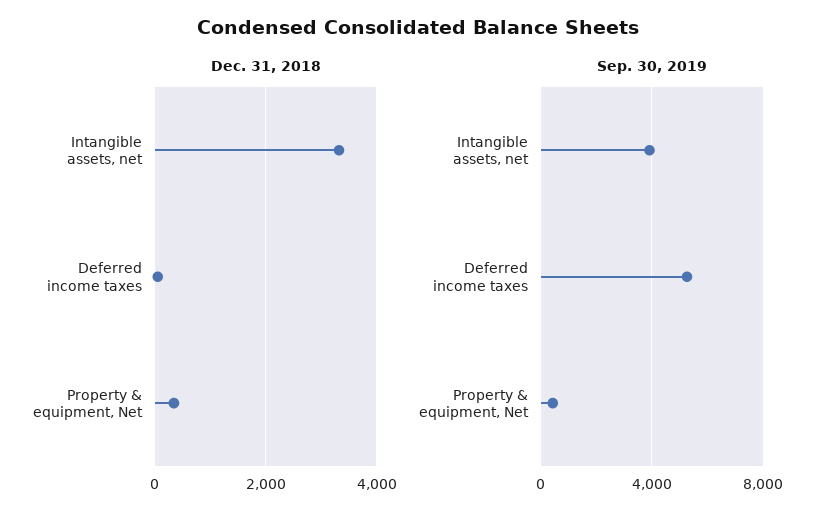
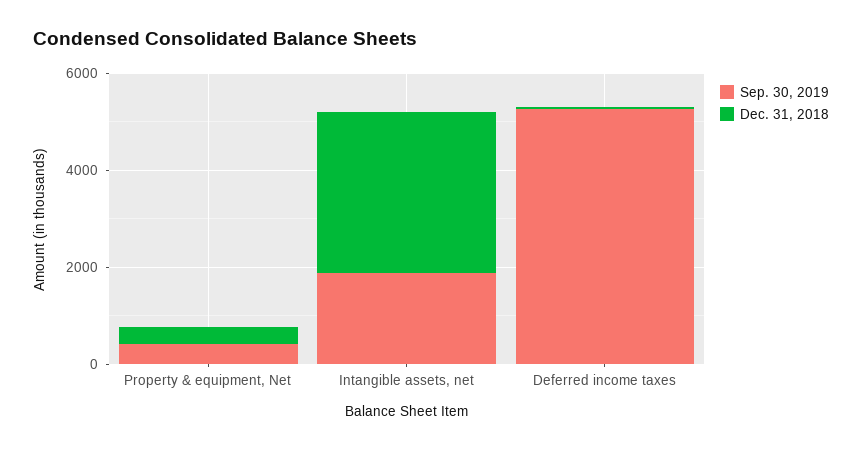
Sep. 30, 2019, Intangible assets, net: 4000 -> 2000

